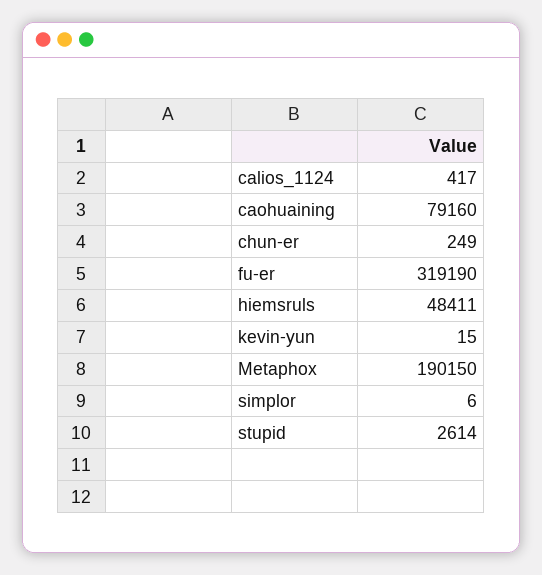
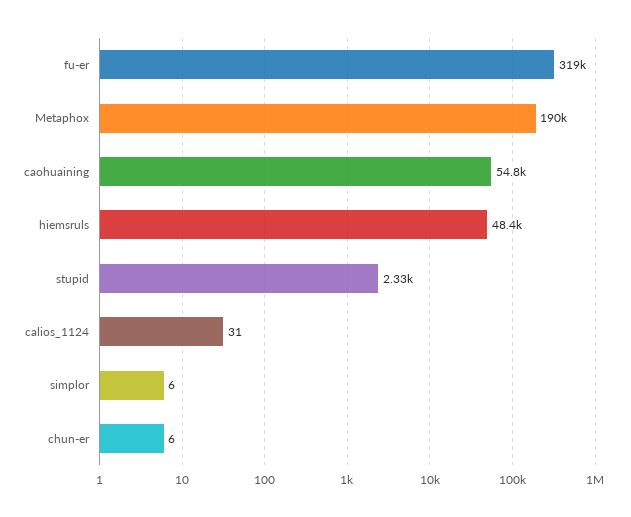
calios_1124: 417 -> 31
caohuaining: 79160 -> 54800
chun-er: 249 -> 6
kevin-yun: 15 -> none
stupid: 2614 -> 2330

